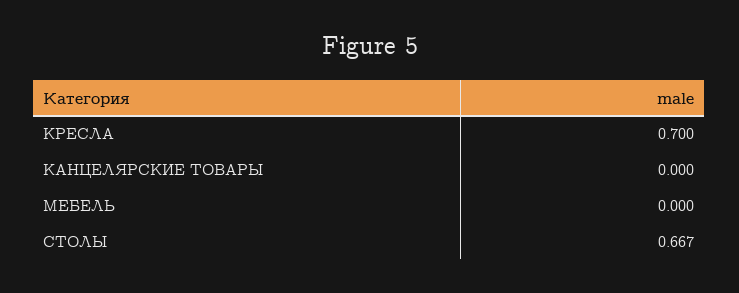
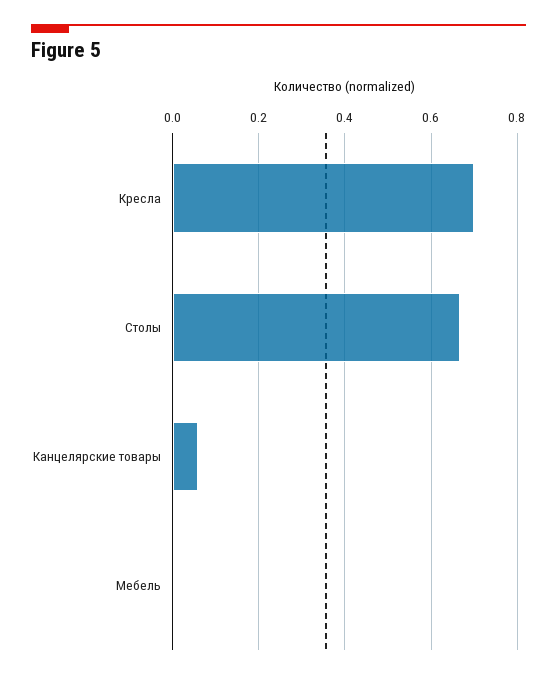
КАНЦЕЛЯРСКИЕ ТОВАРЫ: 0 -> 0.06

